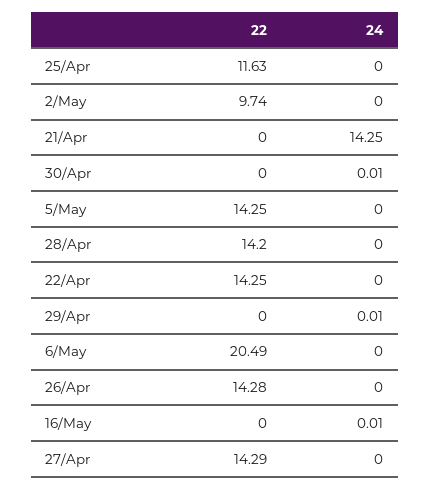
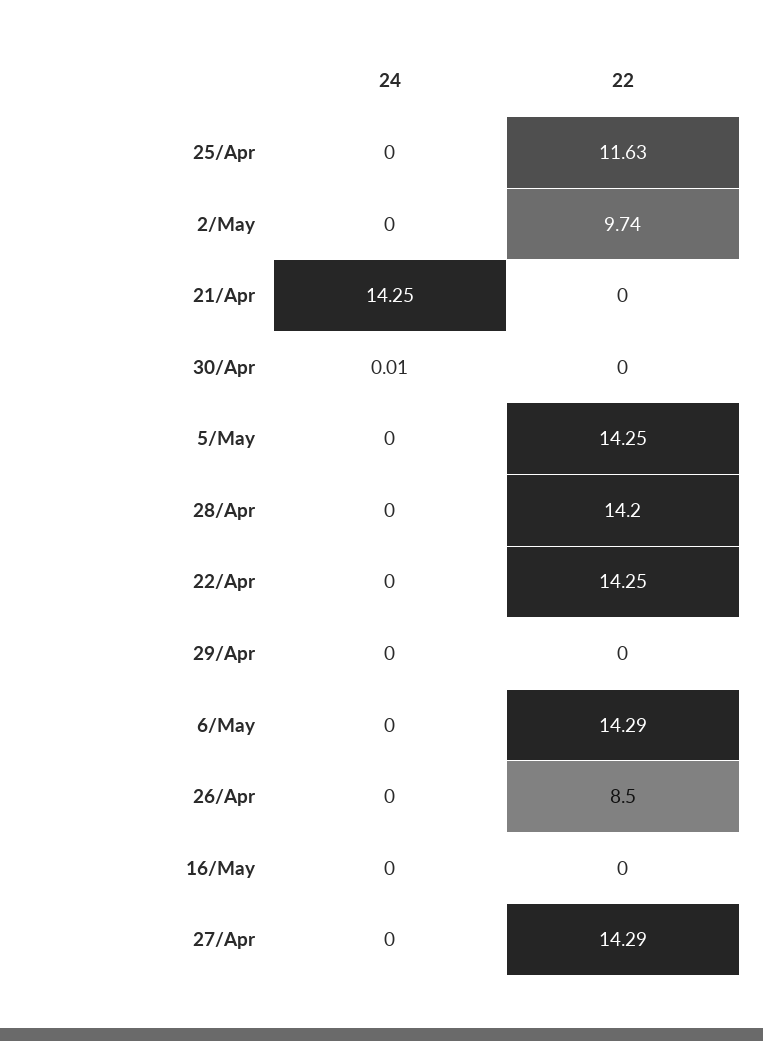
24, 29/Apr: 0.01 -> 0
22, 6/May: 20.49 -> 14.29
22, 26/Apr: 14.28 -> 8.5
24, 16/May: 0.01 -> 0

